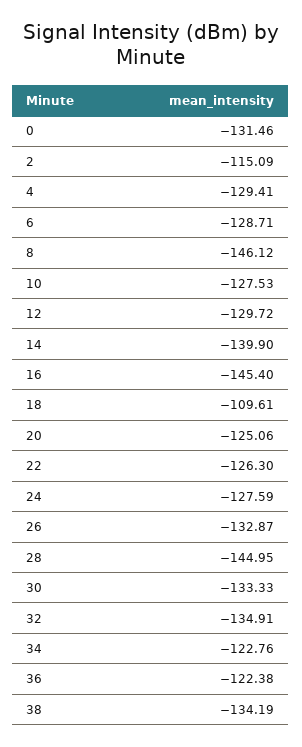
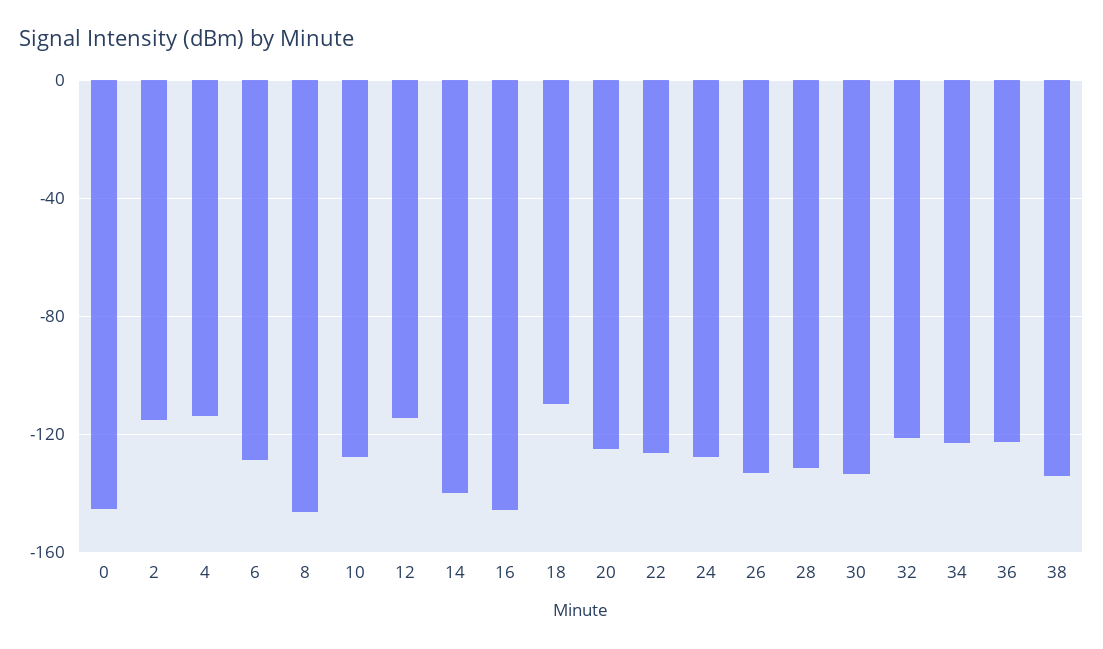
0: -131.46 -> -145
4: -129.41 -> -115
12: -129.72 -> -115
28: -144.95 -> -130
32: -134.91 -> -120

